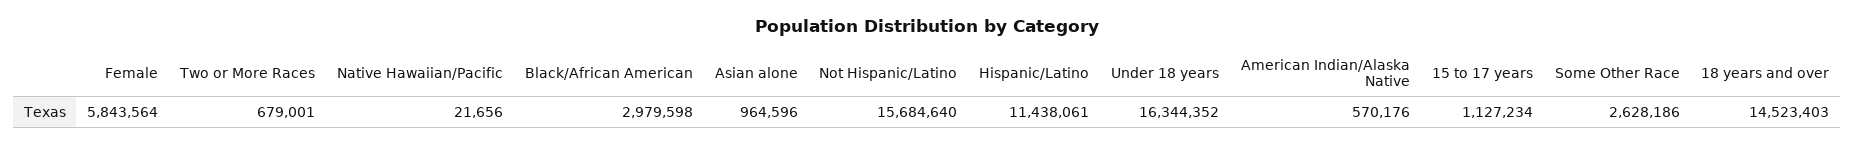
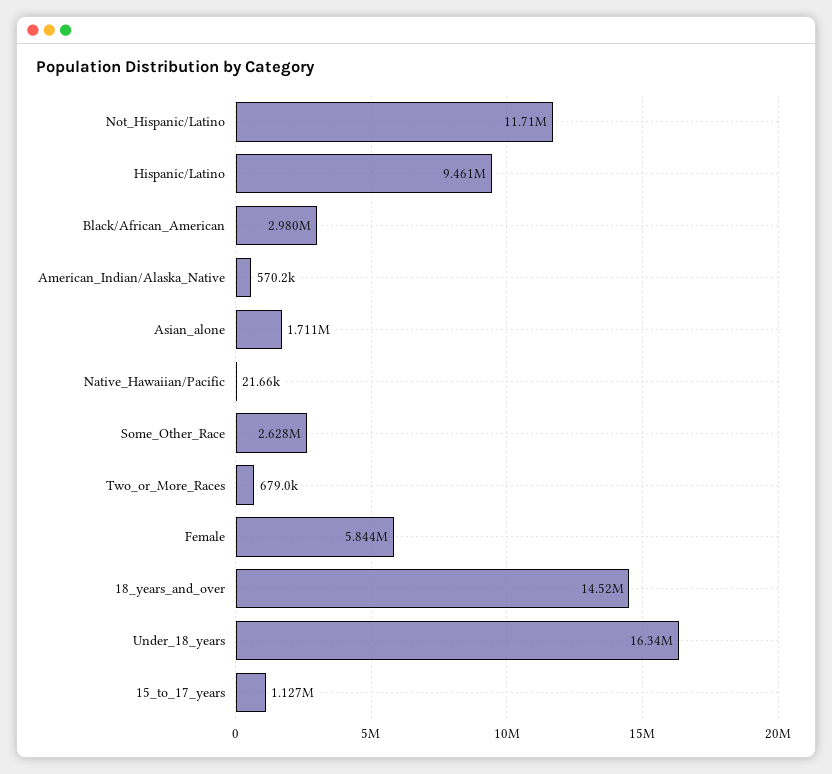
Asian alone: 964596 -> 1711000
Not Hispanic/Latino: 15684640 -> 11710000
Hispanic/Latino: 11438061 -> 9461000

